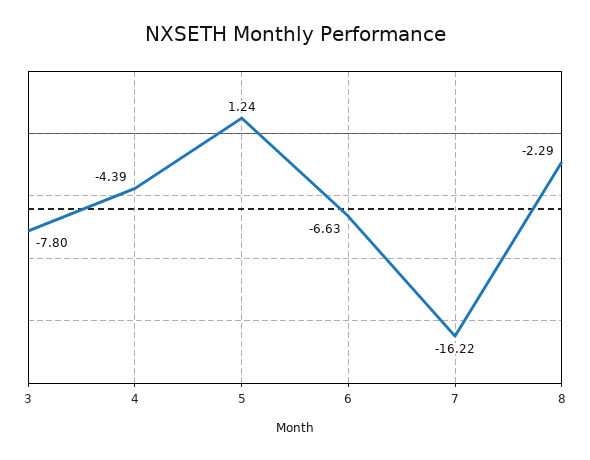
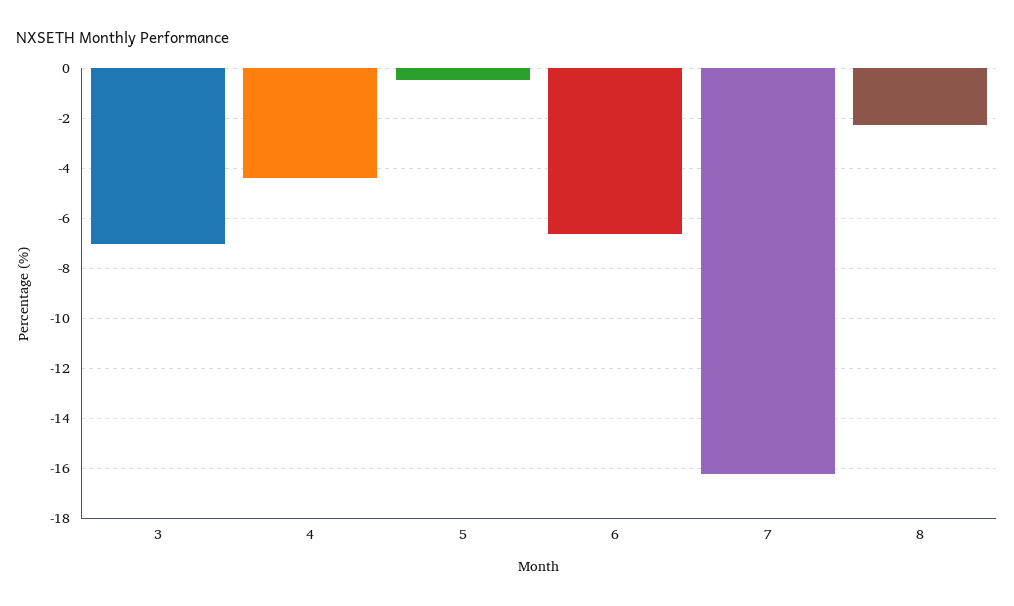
3: -7.8 -> -7
5: 1.24 -> -0.5

